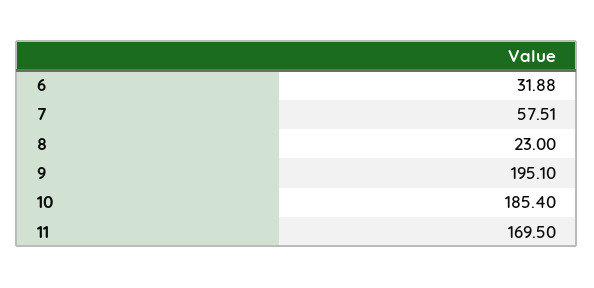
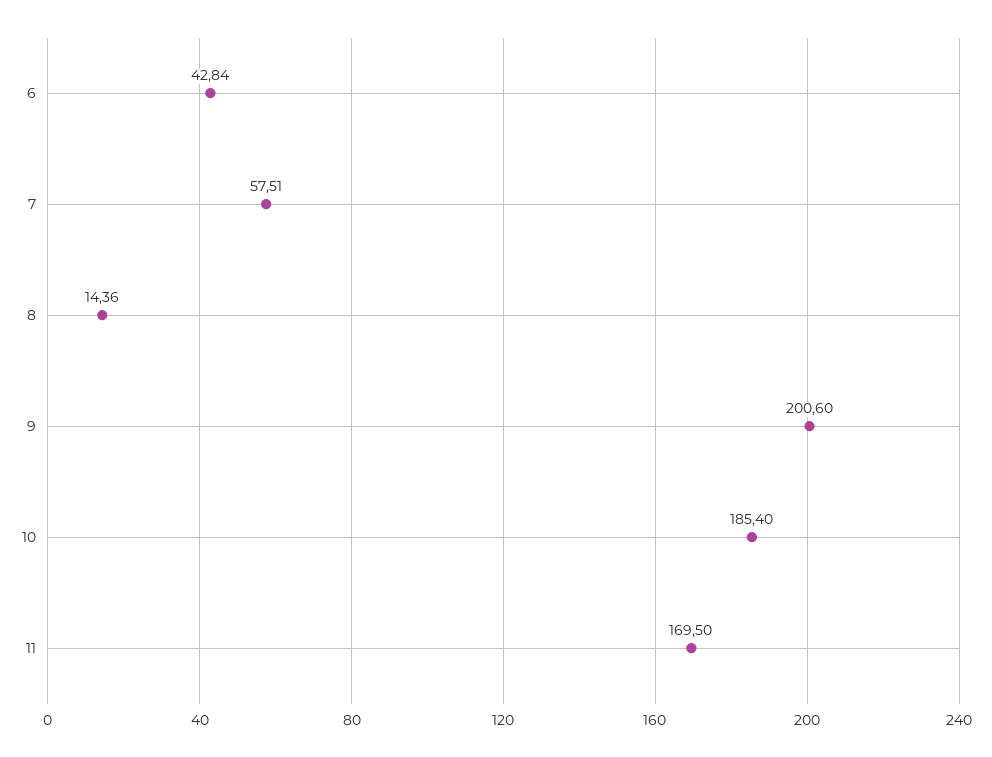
6: 31.88 -> 42.84
8: 23 -> 14.36
9: 195.1 -> 200.6

